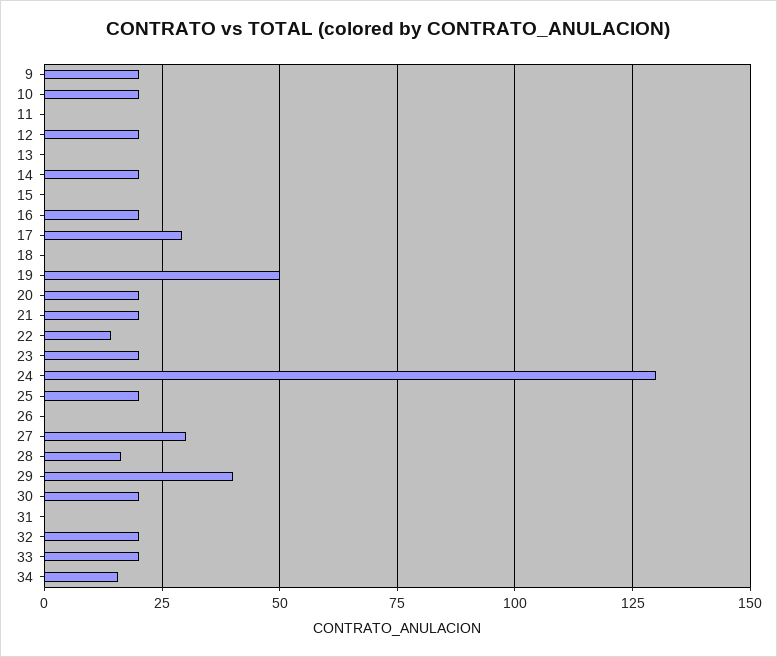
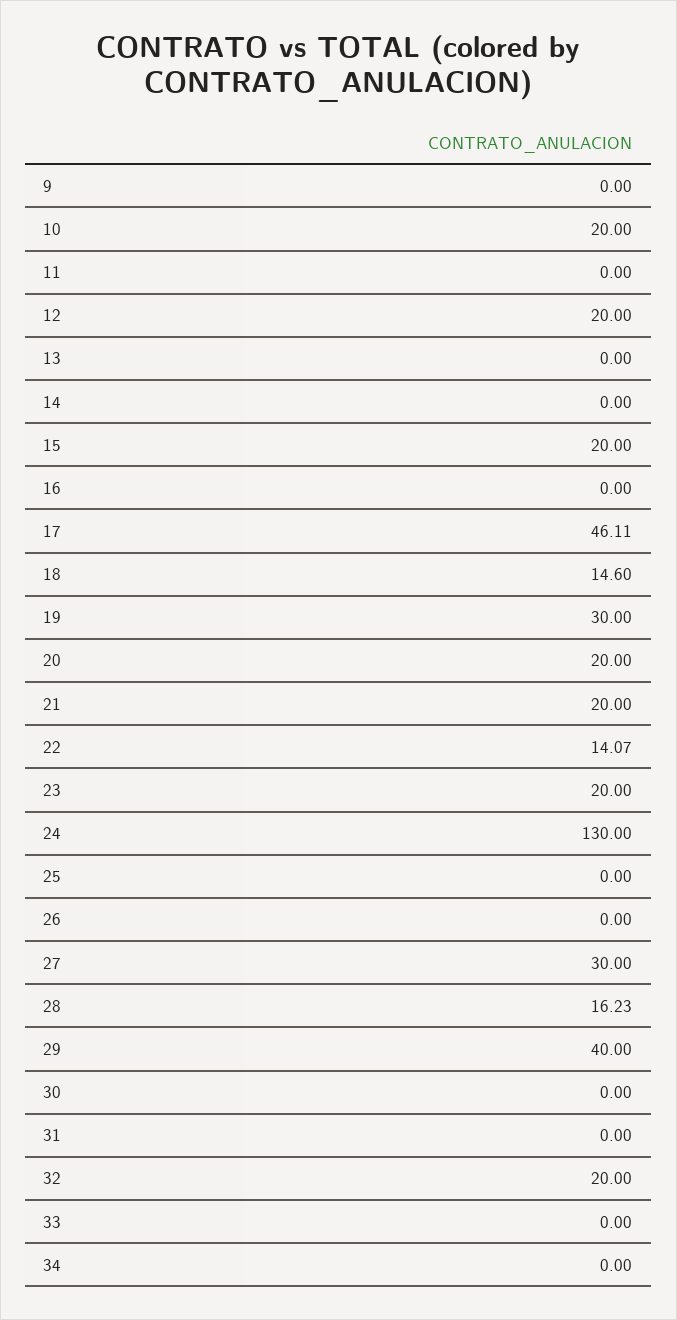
9: 20 -> 0
14: 20 -> 0
15: 0 -> 20
16: 20 -> 0
17: 30 -> 46.11
18: 0 -> 14.6
19: 50 -> 30
25: 20 -> 0
30: 20 -> 0
33: 20 -> 0
34: 15 -> 0

